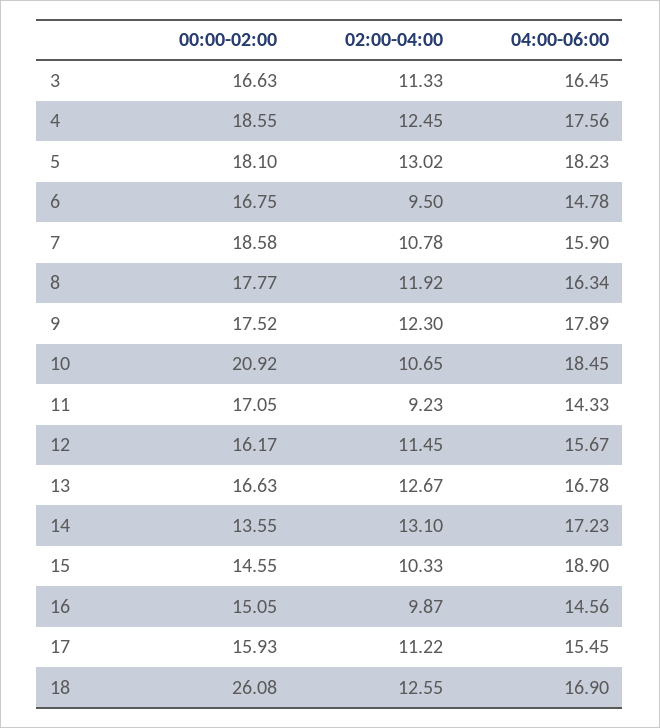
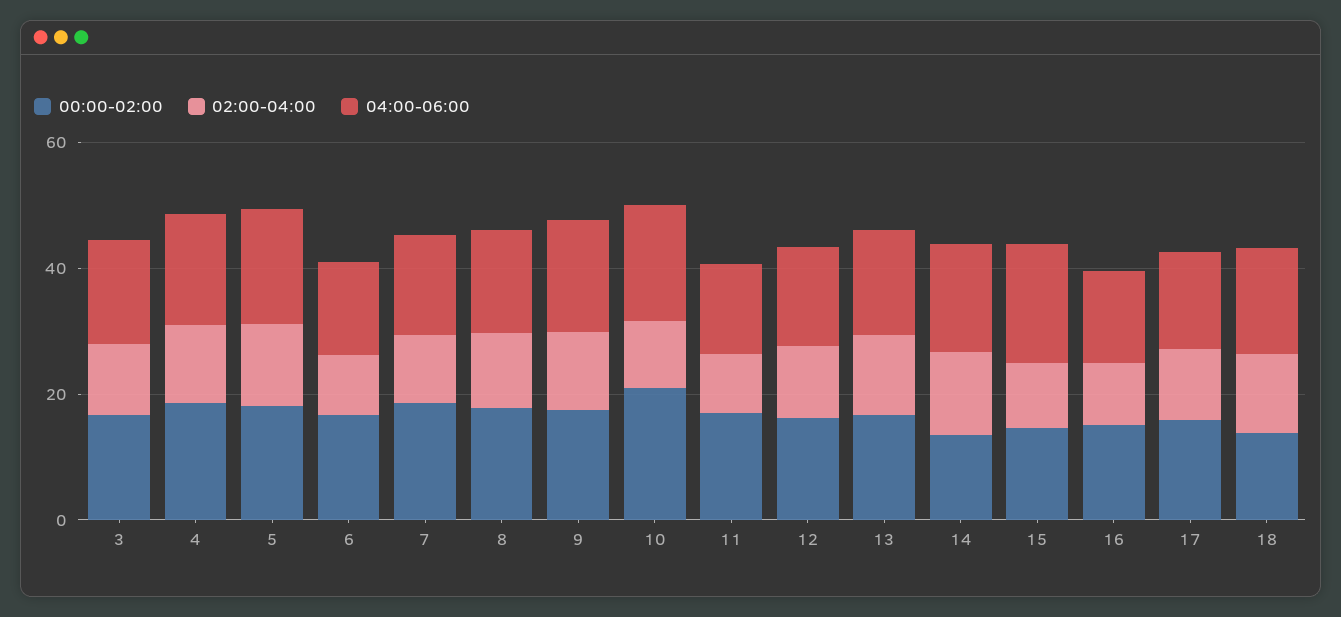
00:00-02:00, 18: 26.08 -> 15

